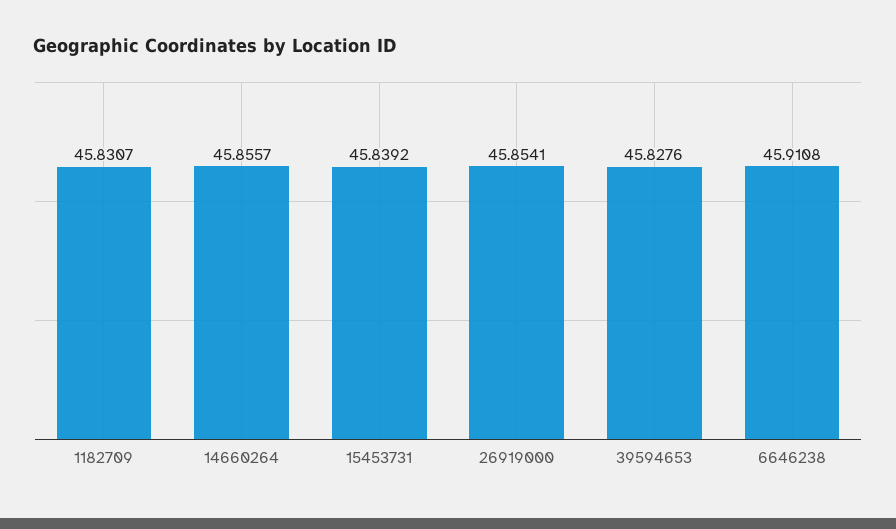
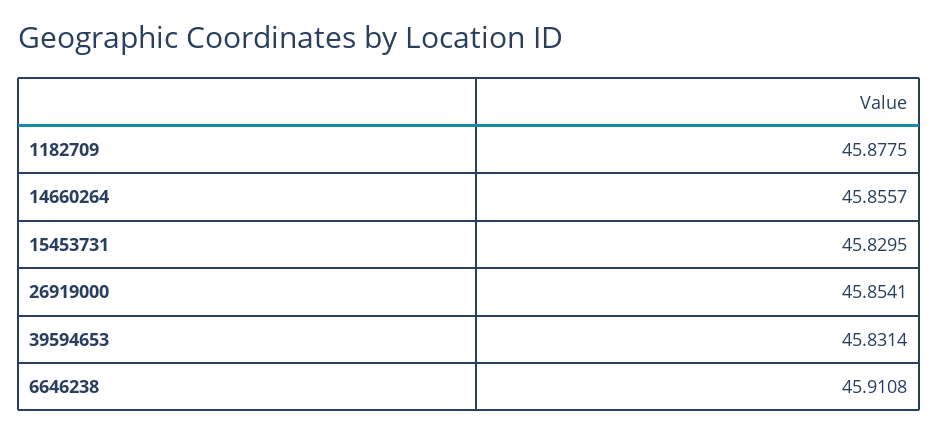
1182709: 45.8307 -> 45.8775
15453731: 45.8392 -> 45.8295
39594653: 45.8276 -> 45.8314

